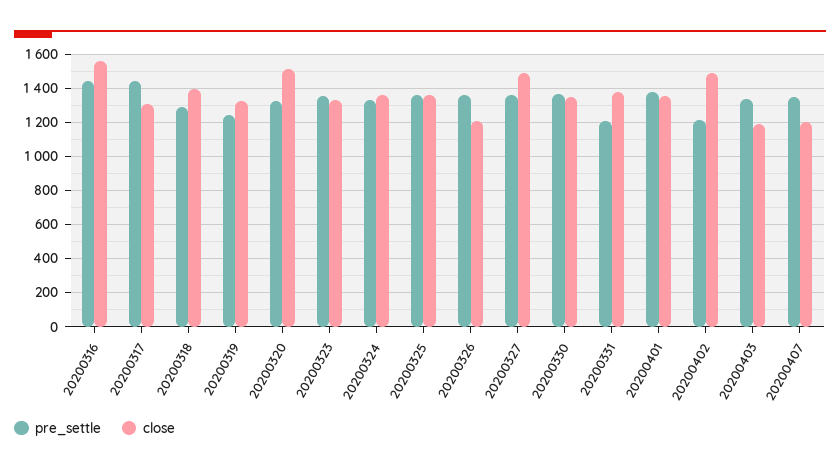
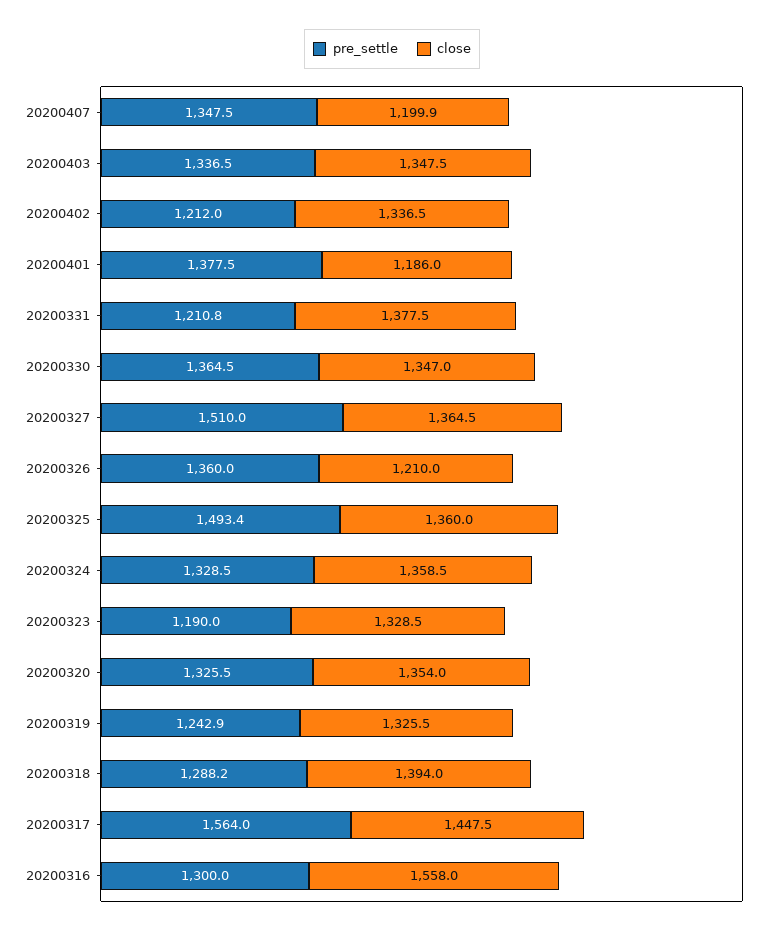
pre_settle, 20200316: 1450 -> 1300
pre_settle, 20200317: 1450 -> 1564
close, 20200317: 1300 -> 1447.5
close, 20200320: 1500 -> 1354
pre_settle, 20200323: 1350 -> 1190
pre_settle, 20200325: 1350 -> 1493.4
pre_settle, 20200327: 1350 -> 1510
close, 20200327: 1500 -> 1364.5
close, 20200401: 1350 -> 1186
close, 20200402: 1500 -> 1336.5
close, 20200403: 1200 -> 1347.5

